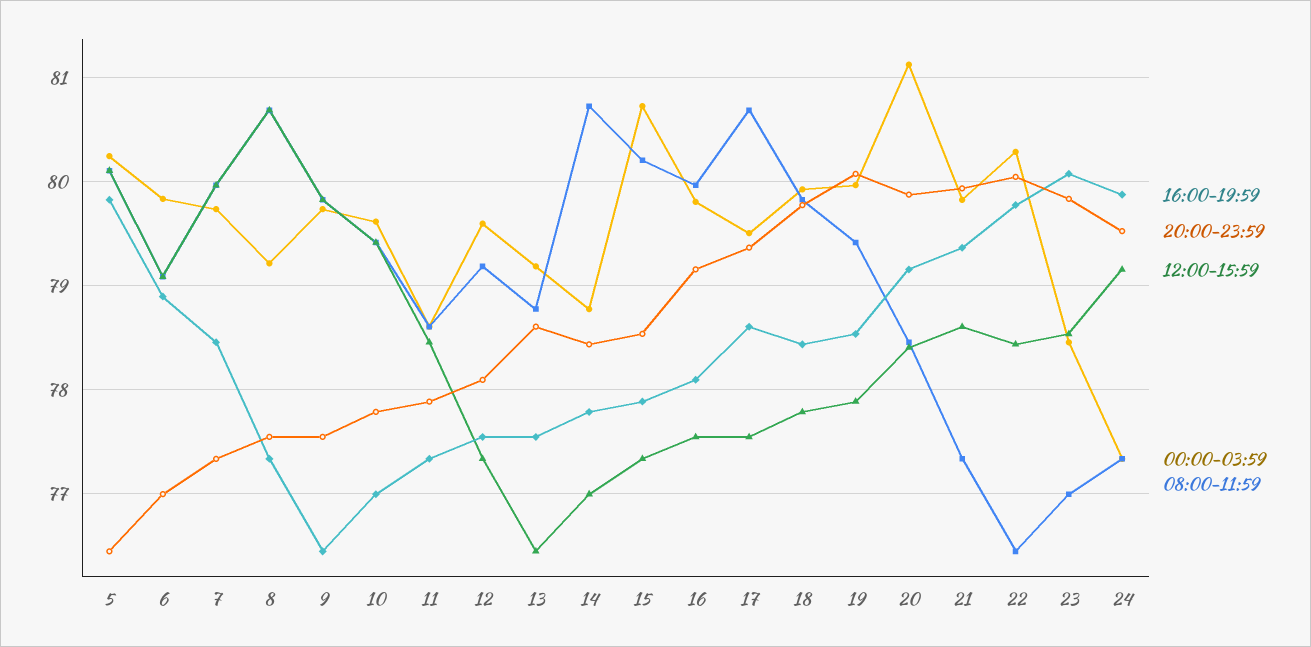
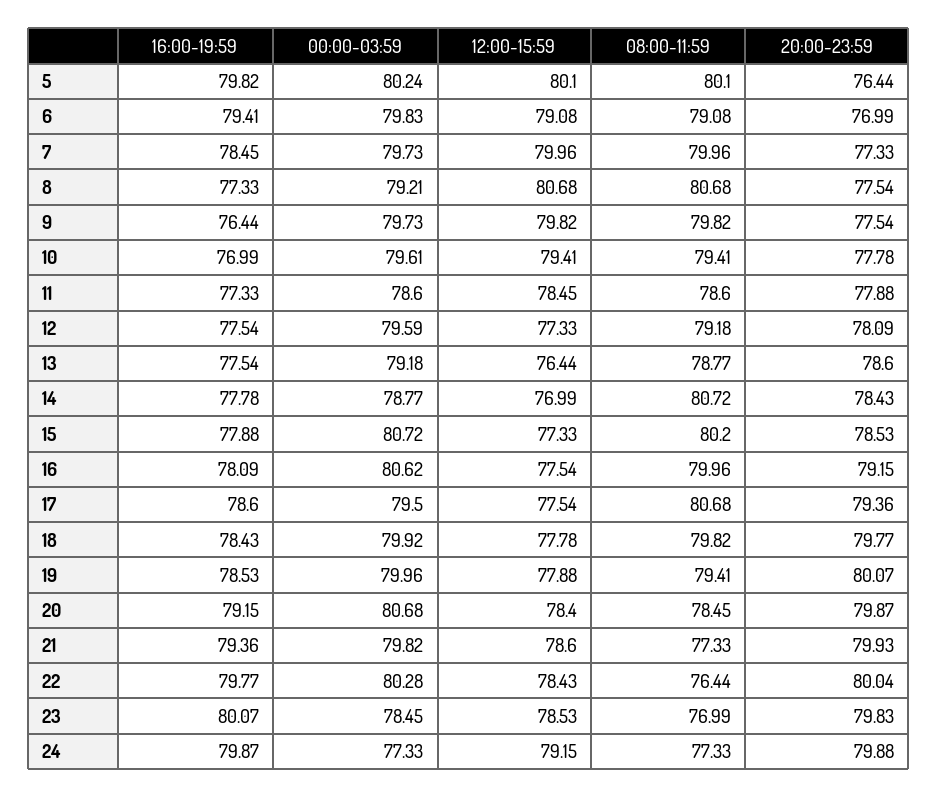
16:00-19:59, 6: 78.9 -> 79.41
00:00-03:59, 16: 79.8 -> 80.62
00:00-03:59, 20: 81.1 -> 80.68
20:00-23:59, 24: 79.5 -> 79.88

